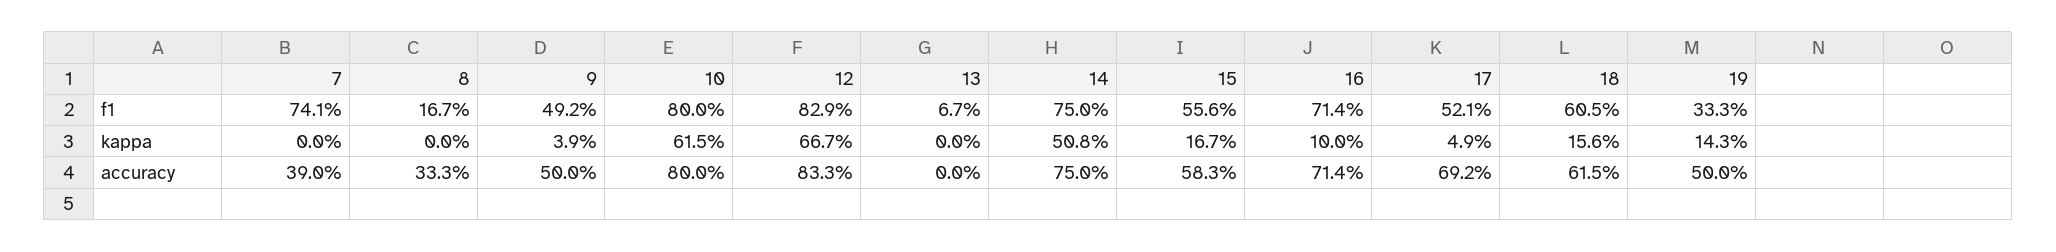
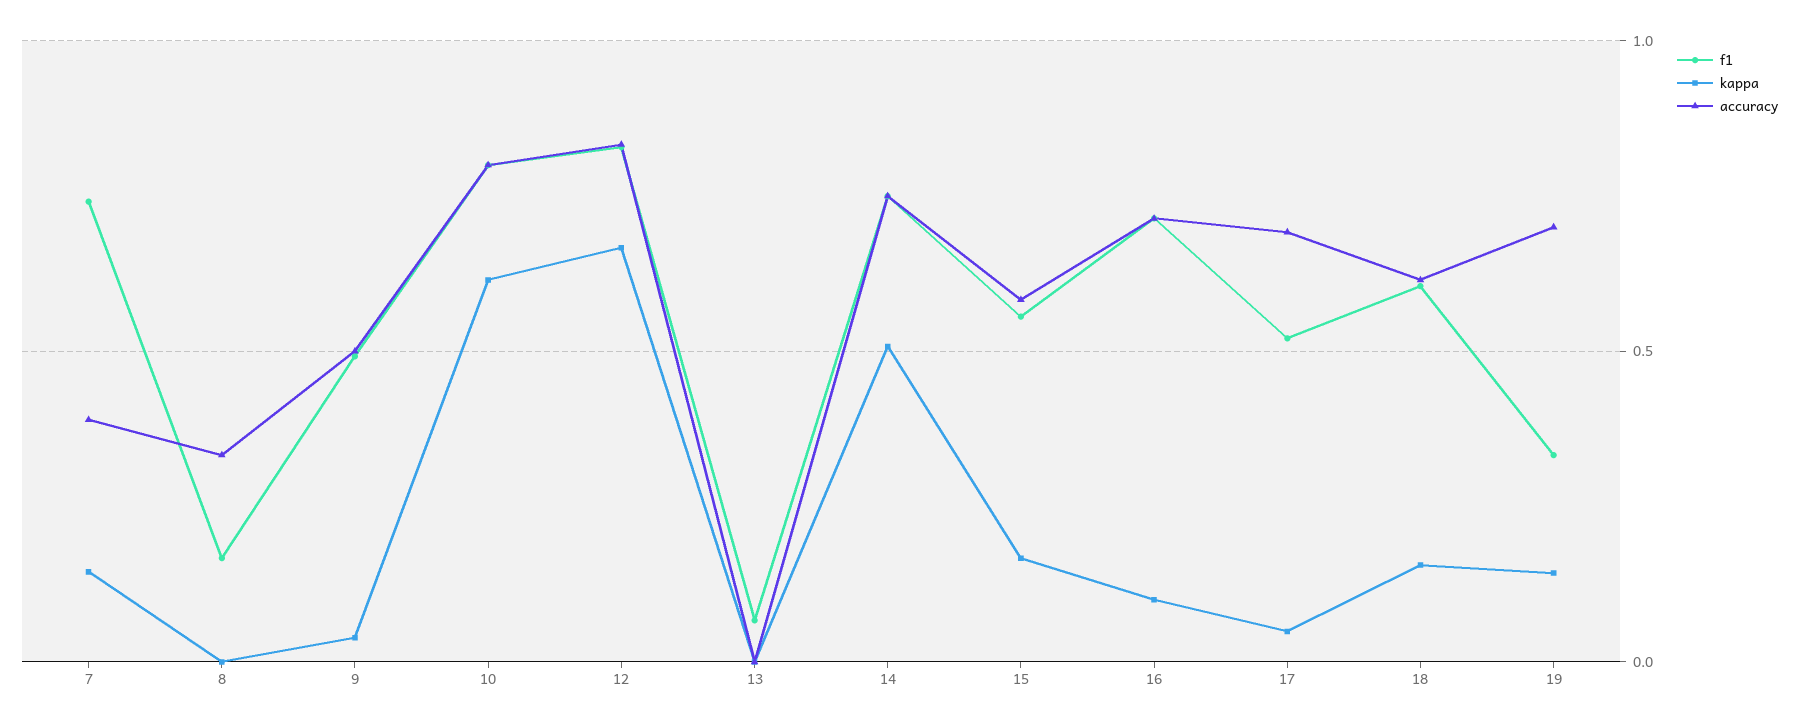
kappa, 7: 0 -> 0.15
accuracy, 19: 0.5 -> 0.7

